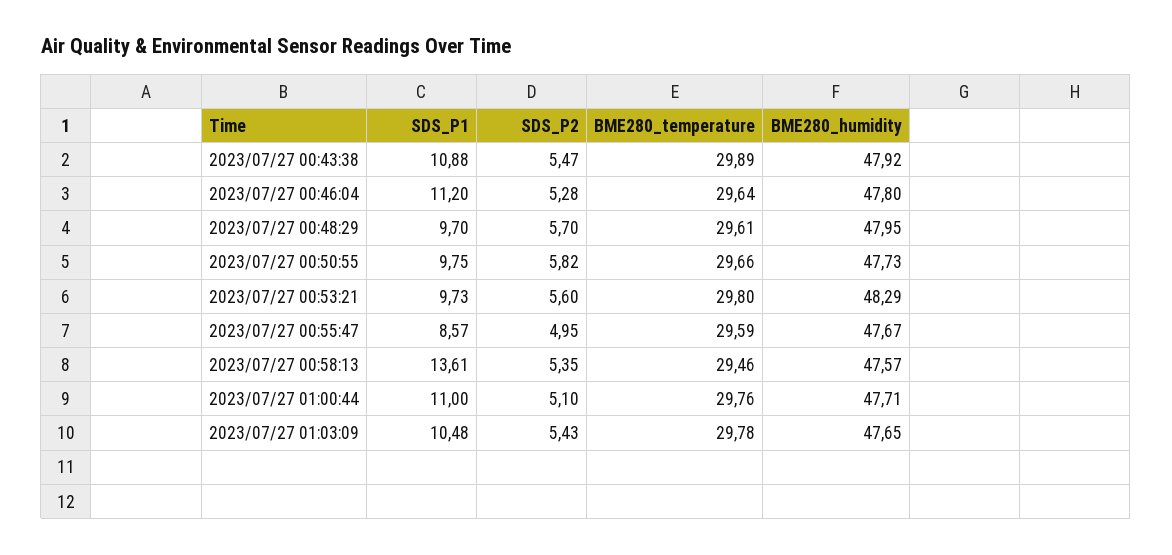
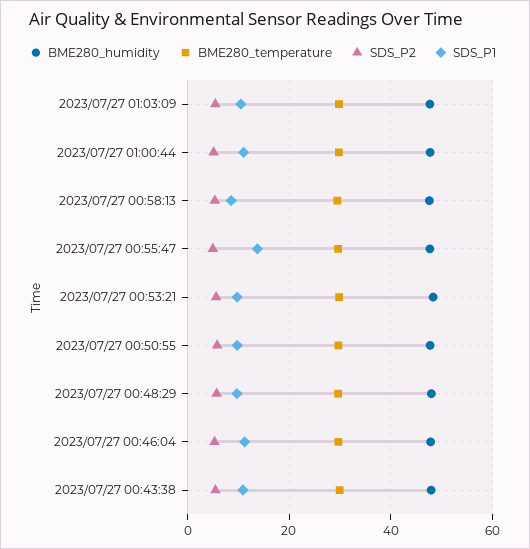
SDS_P1, 2023/07/27 00:55:47: 8.57 -> 14
SDS_P1, 2023/07/27 00:58:13: 13.61 -> 8

